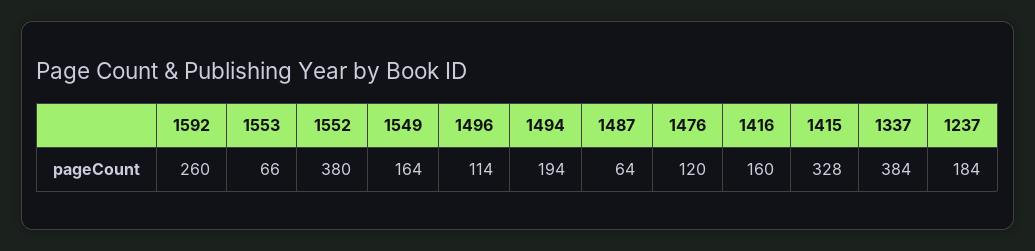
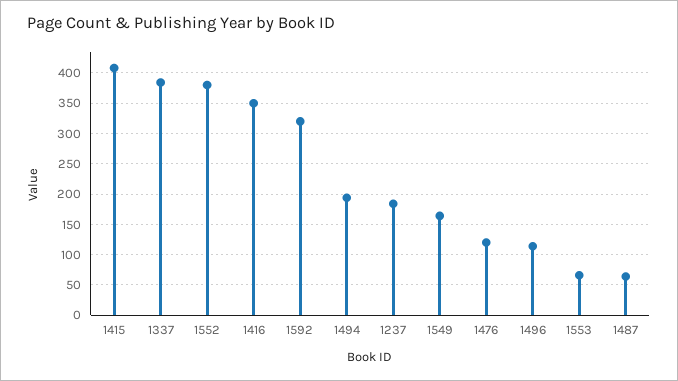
1592: 260 -> 320
1416: 160 -> 350
1415: 328 -> 410

